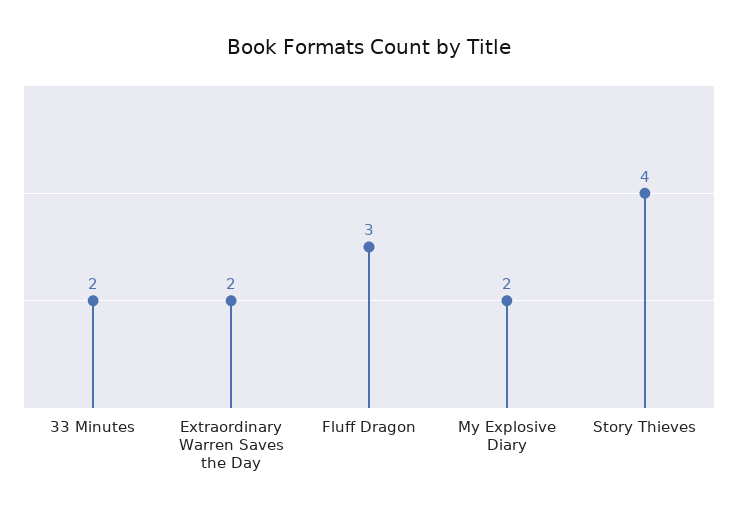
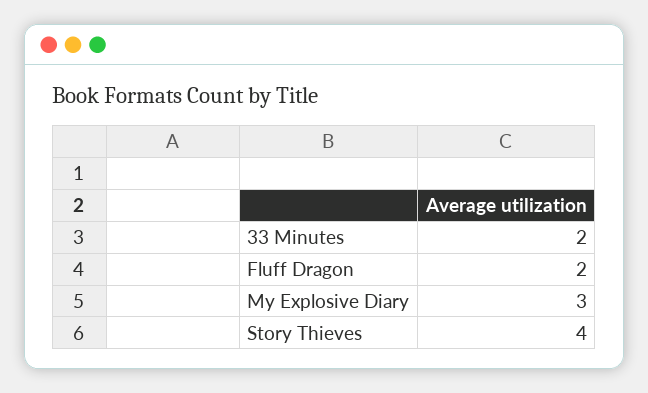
Extraordinary Warren Saves the Day: 2 -> none
Fluff Dragon: 3 -> 2
My Explosive Diary: 2 -> 3

